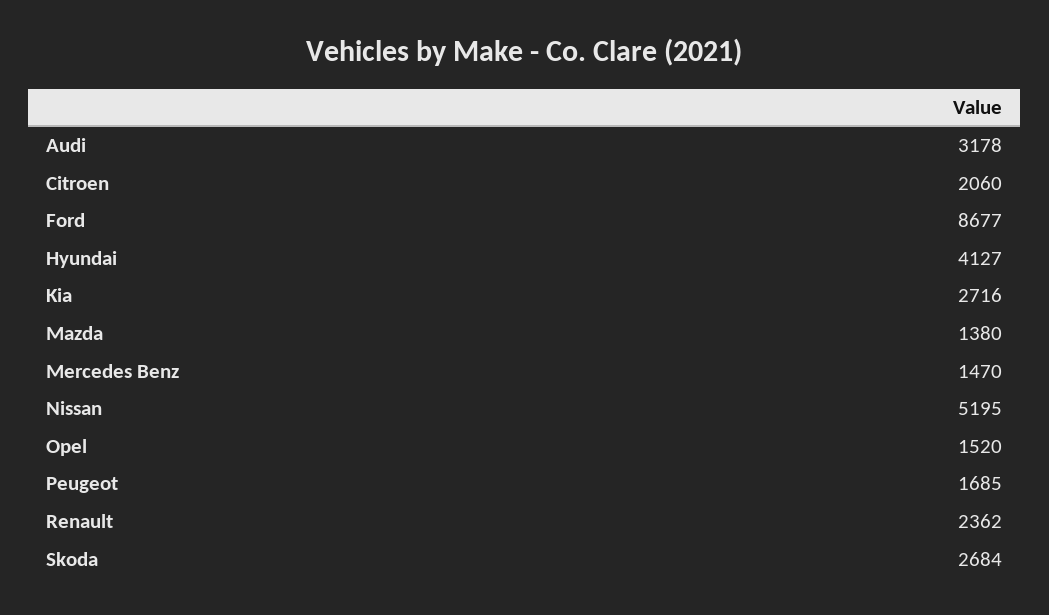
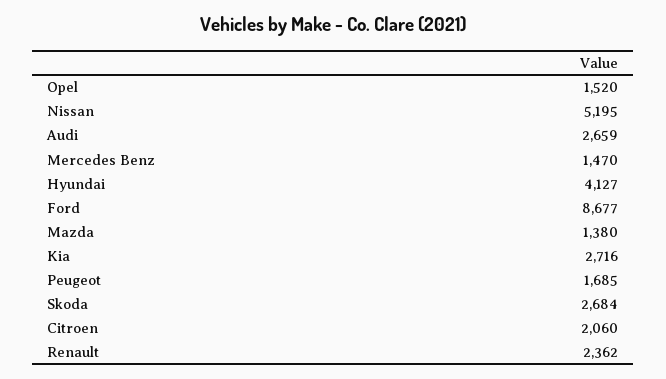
Audi: 3178 -> 2659

